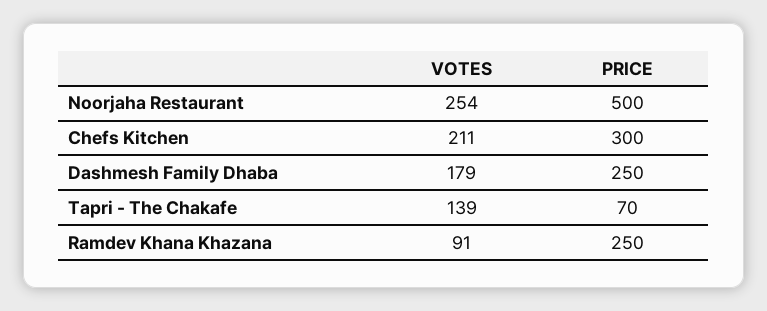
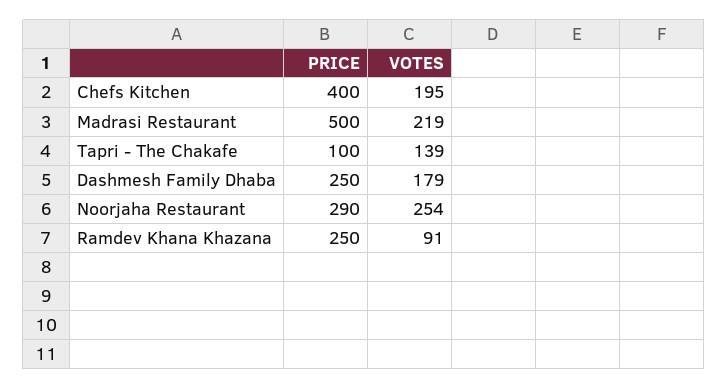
PRICE, Noorjaha Restaurant: 500 -> 290
VOTES, Chefs Kitchen: 211 -> 195
PRICE, Chefs Kitchen: 300 -> 400
PRICE, Tapri - The Chakafe: 70 -> 100
PRICE, Madrasi Restaurant: none -> 500
VOTES, Madrasi Restaurant: none -> 219

